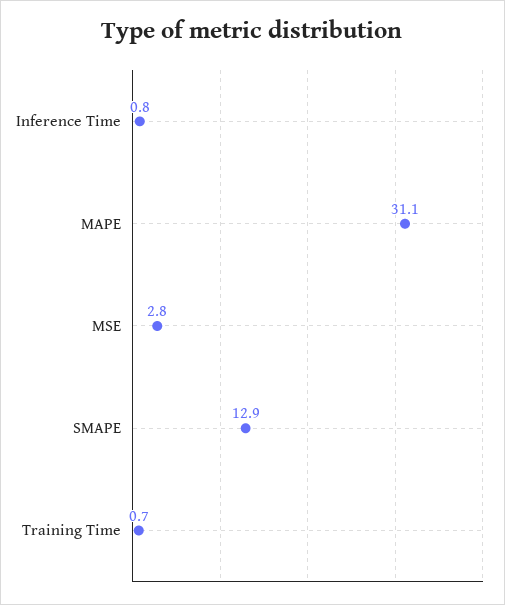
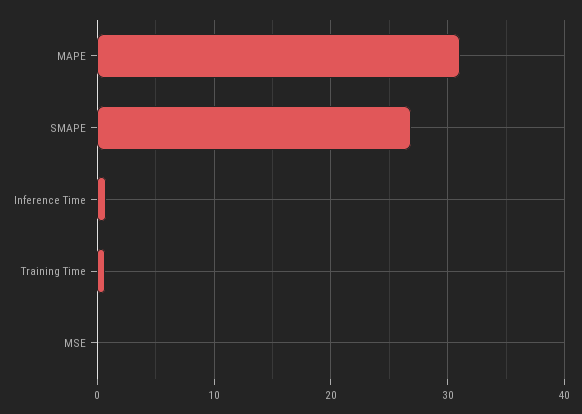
MSE: 2.8 -> 0
SMAPE: 12.9 -> 27

